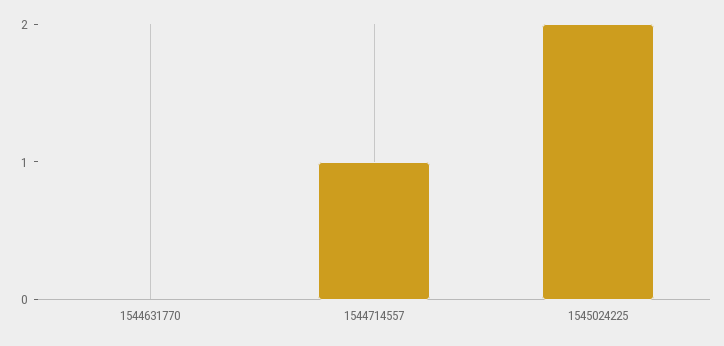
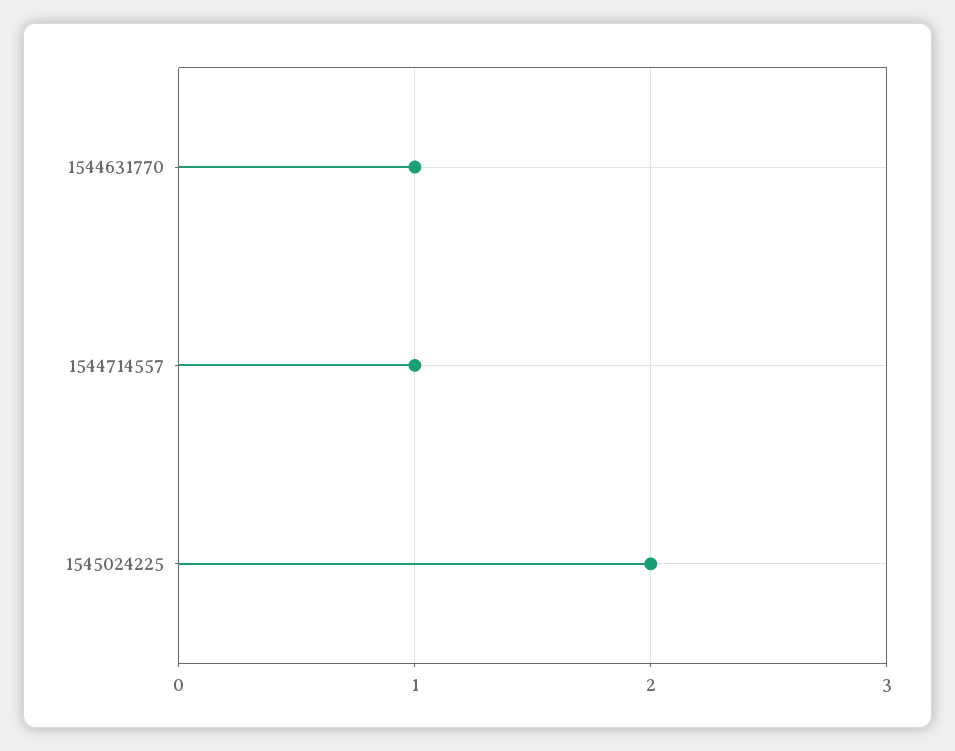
1544631770: 0 -> 1

